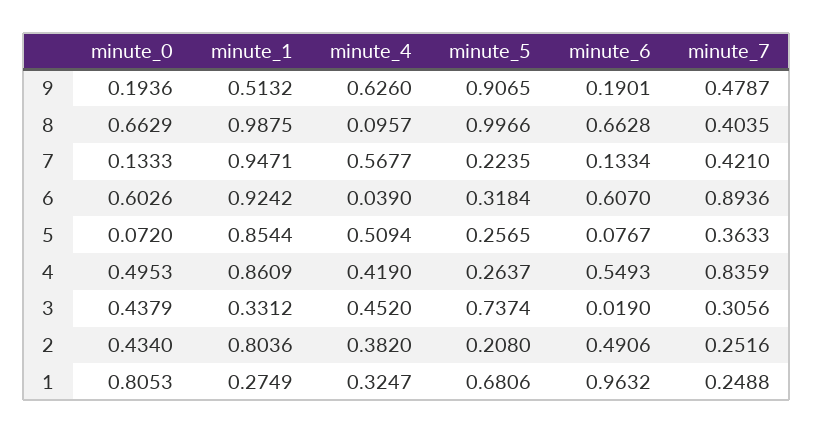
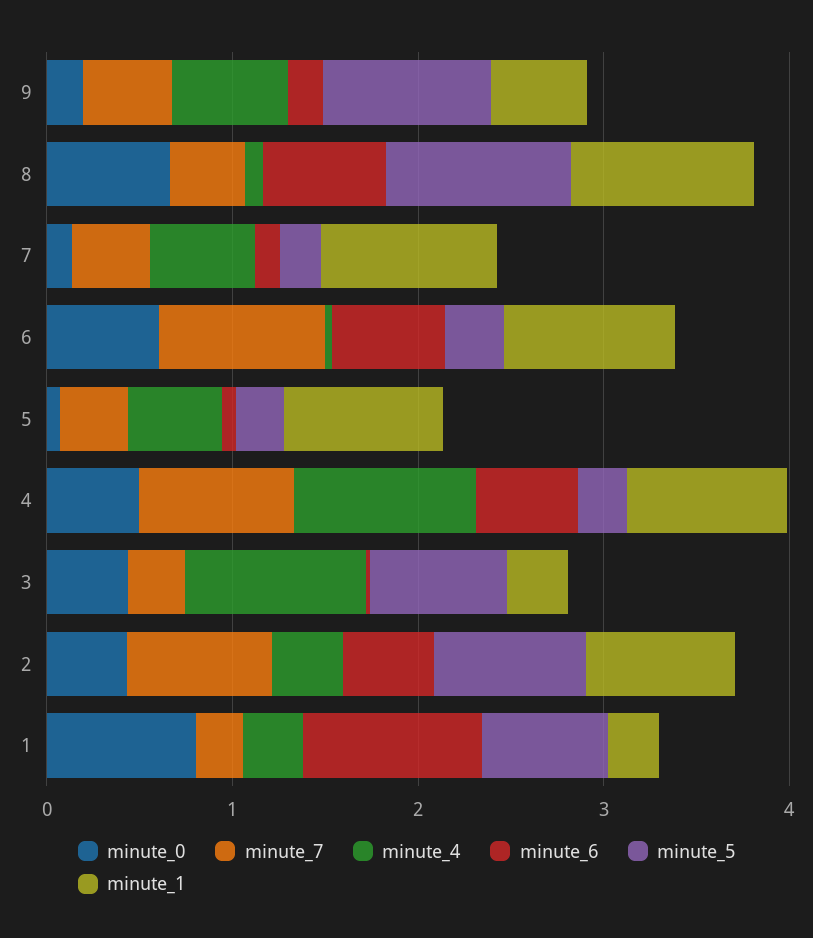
minute_4, 4: 0.419 -> 1
minute_4, 3: 0.452 -> 1
minute_5, 2: 0.208 -> 0.8
minute_7, 2: 0.2516 -> 0.8

